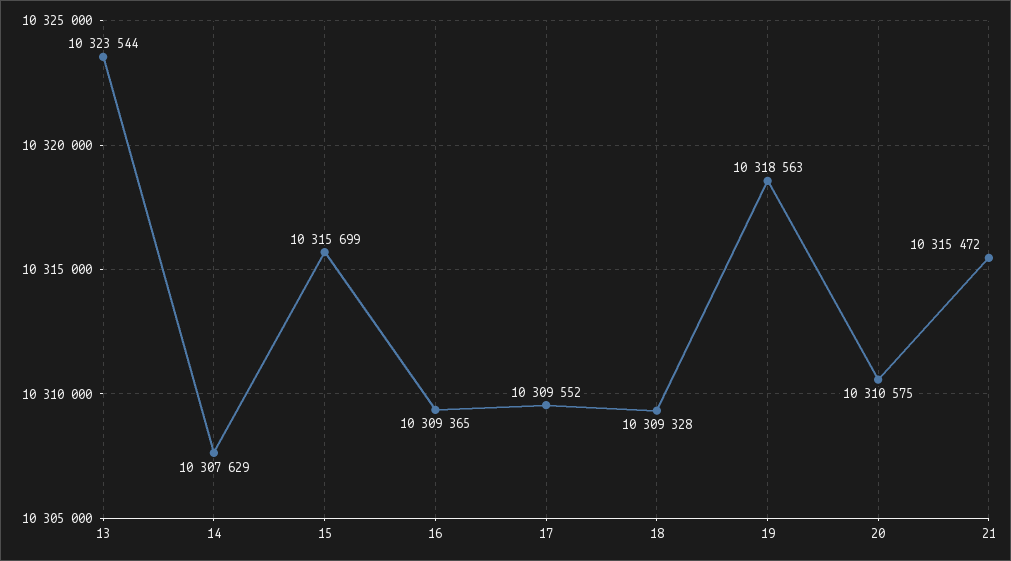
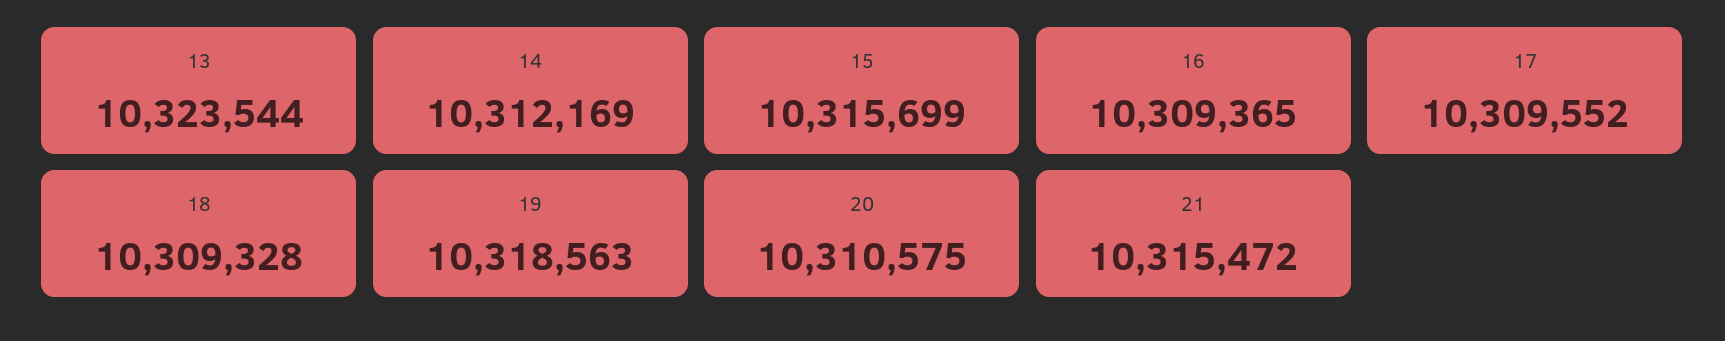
14: 10307629 -> 10312169

